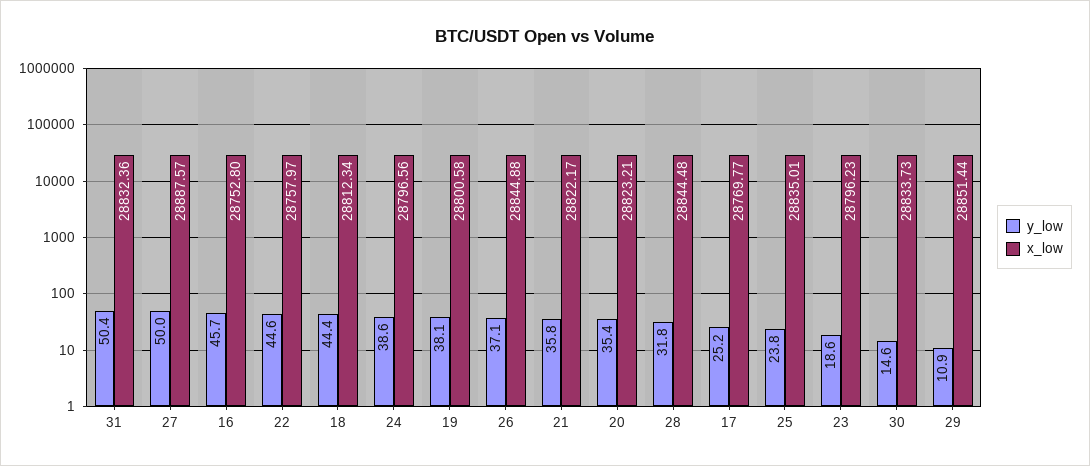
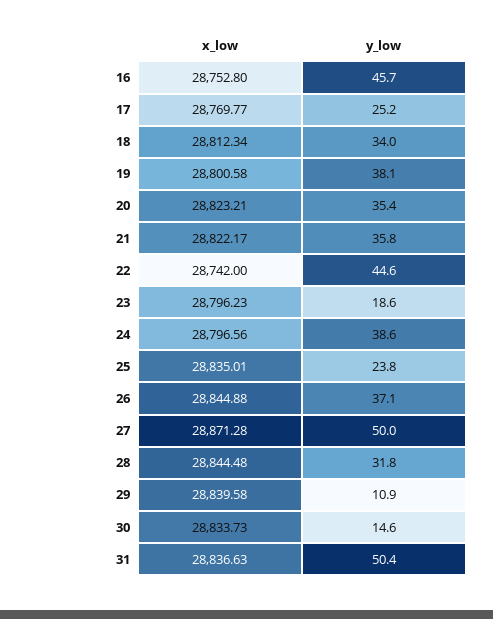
x_low, 31: 28832.36 -> 28836.63
x_low, 27: 28887.57 -> 28871.28
x_low, 22: 28757.97 -> 28742
y_low, 18: 44.4 -> 34
x_low, 29: 28851.44 -> 28839.58

